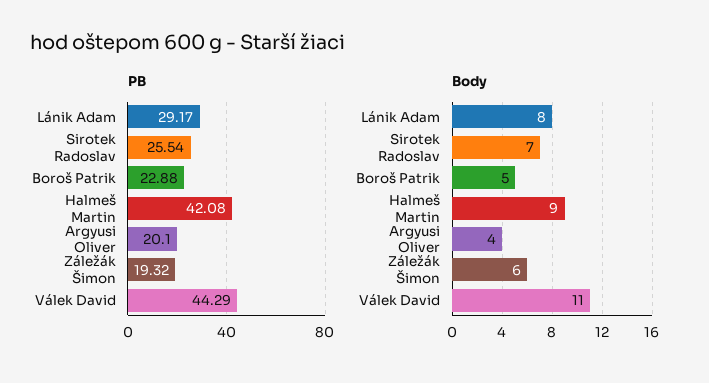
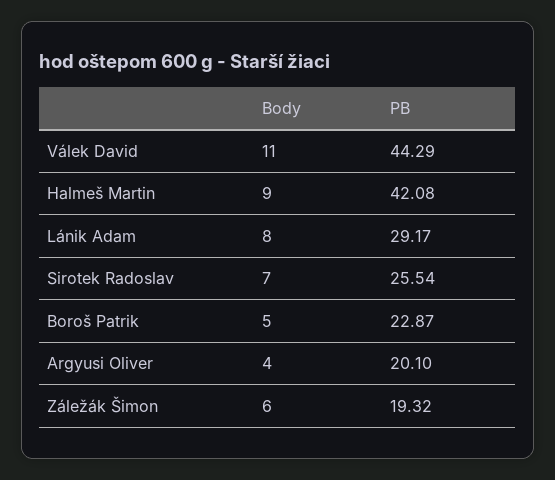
PB, Boroš Patrik: 22.88 -> 22.87

